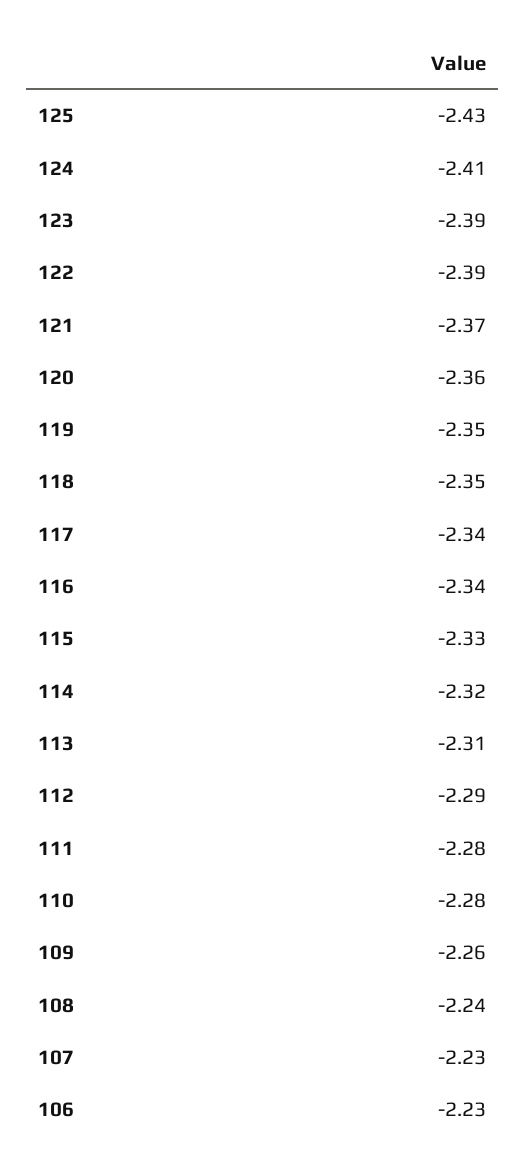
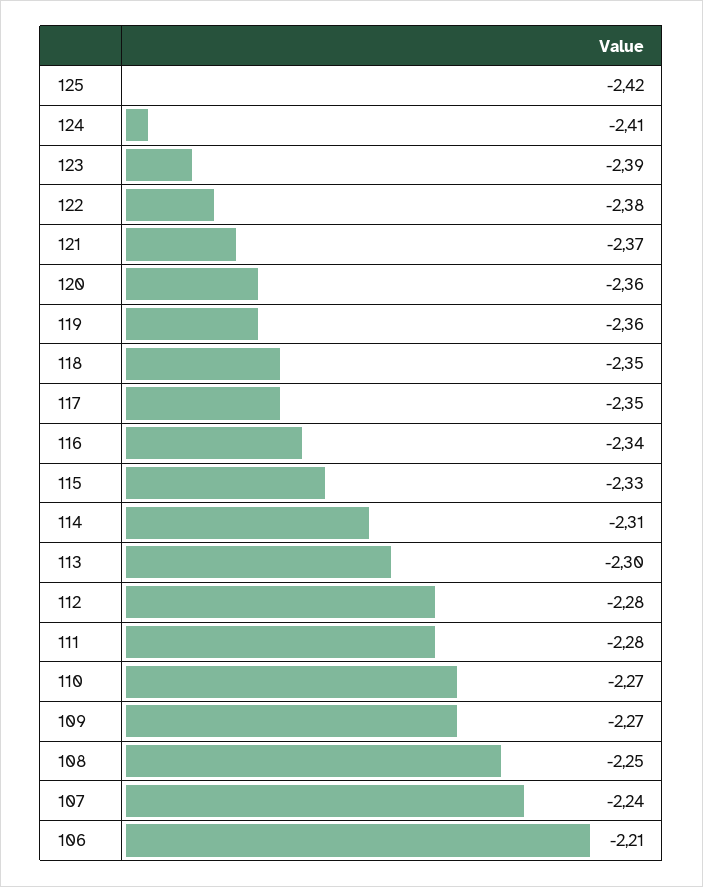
125: -2.43 -> -2.42
122: -2.39 -> -2.38
119: -2.35 -> -2.36
117: -2.34 -> -2.35
114: -2.32 -> -2.31
113: -2.31 -> -2.3
112: -2.29 -> -2.28
110: -2.28 -> -2.27
109: -2.26 -> -2.27
108: -2.24 -> -2.25
107: -2.23 -> -2.24
106: -2.23 -> -2.21

